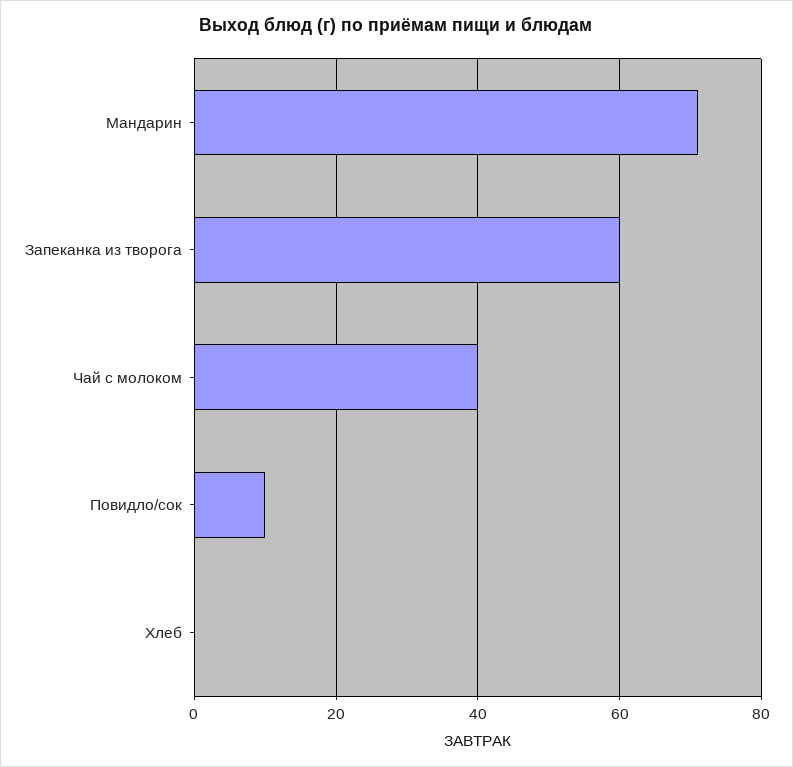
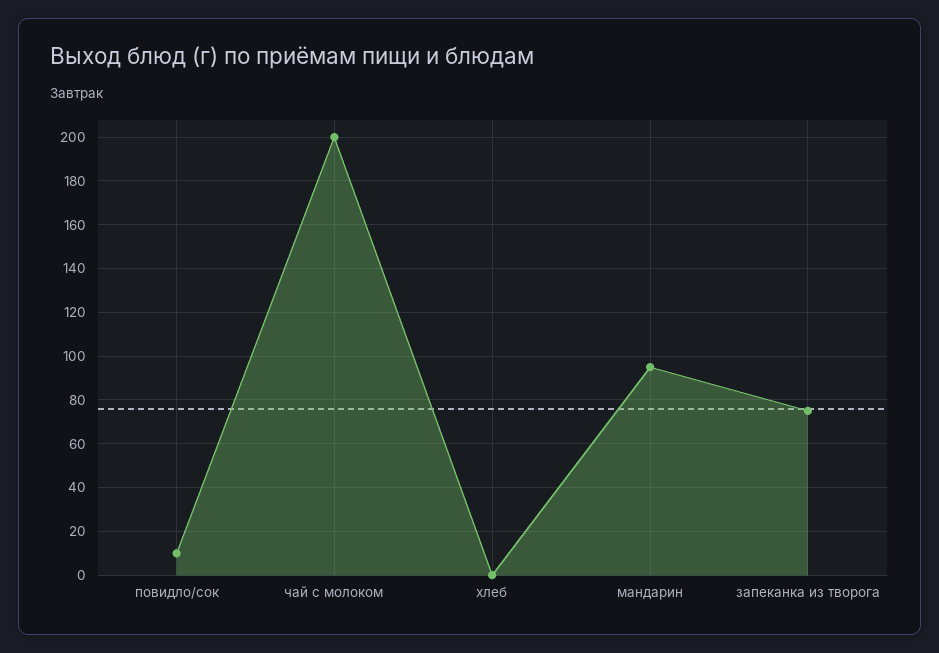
Мандарин: 70 -> 95
Запеканка из творога: 60 -> 75
Чай с молоком: 40 -> 200

